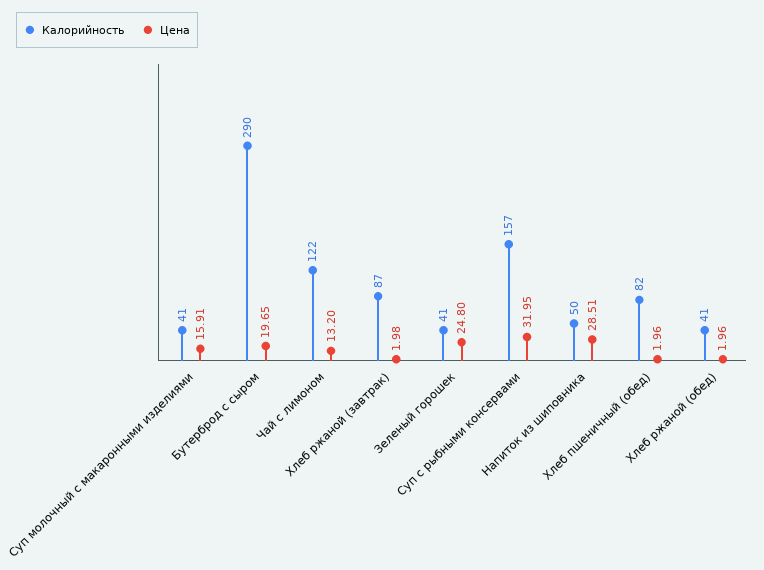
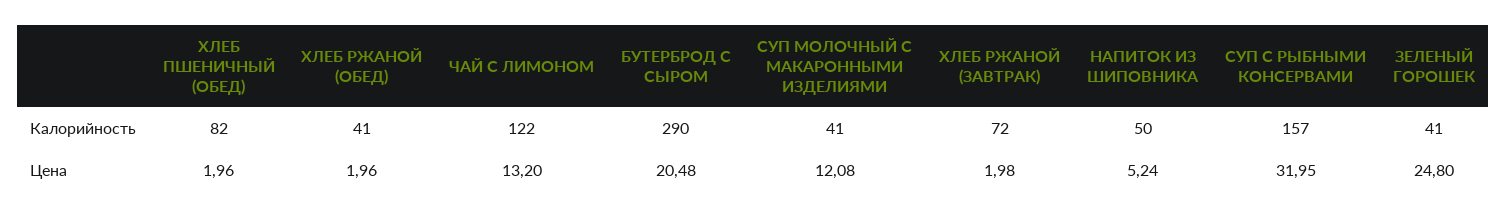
Цена, Суп молочный с макаронными изделиями: 15.91 -> 12.08
Цена, Бутерброд с сыром: 19.65 -> 20.48
Калорийность, Хлеб ржаной (завтрак): 87 -> 72
Цена, Напиток из шиповника: 28.51 -> 5.24

